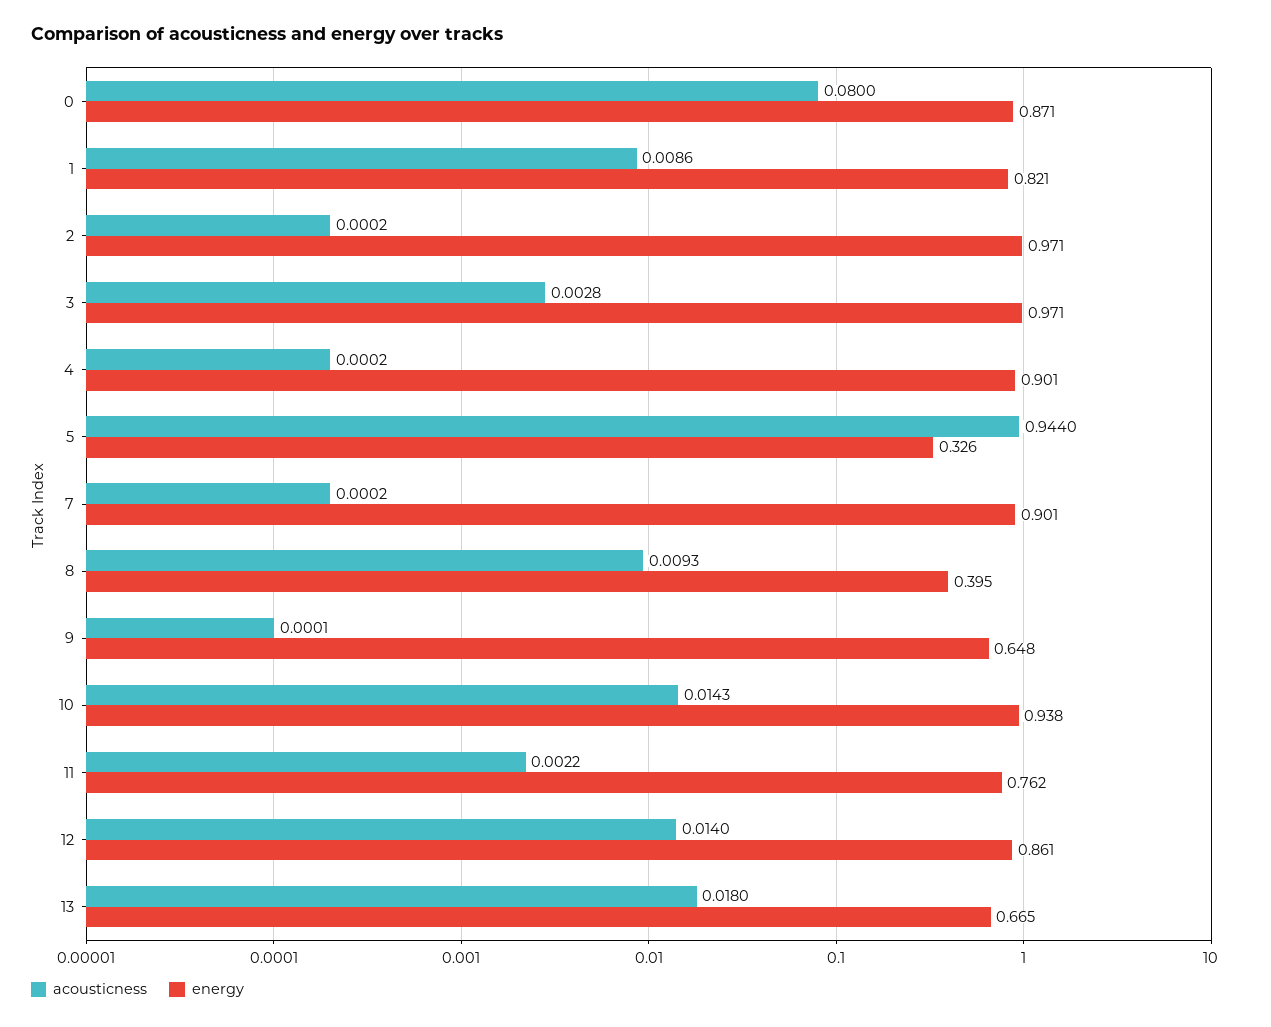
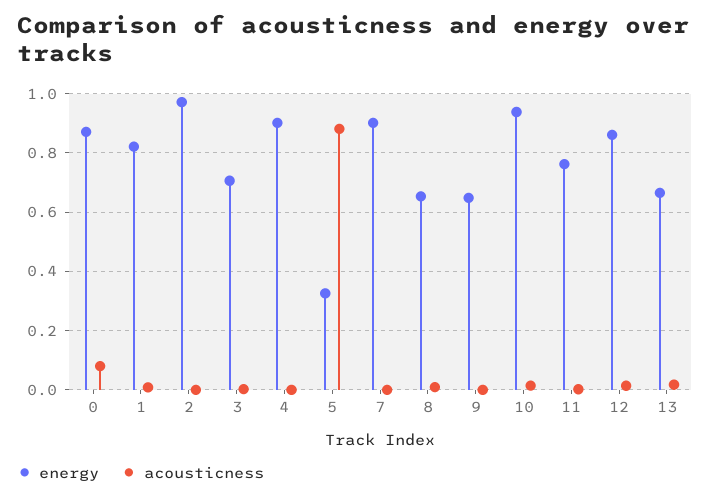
energy, 3: 0.971 -> 0.7
acousticness, 5: 0.944 -> 0.875
energy, 8: 0.395 -> 0.65

